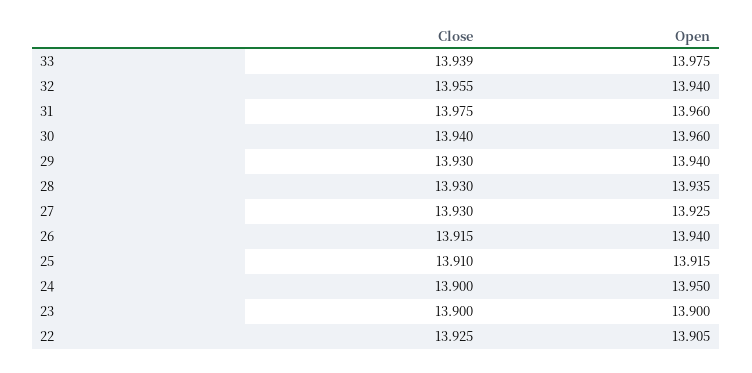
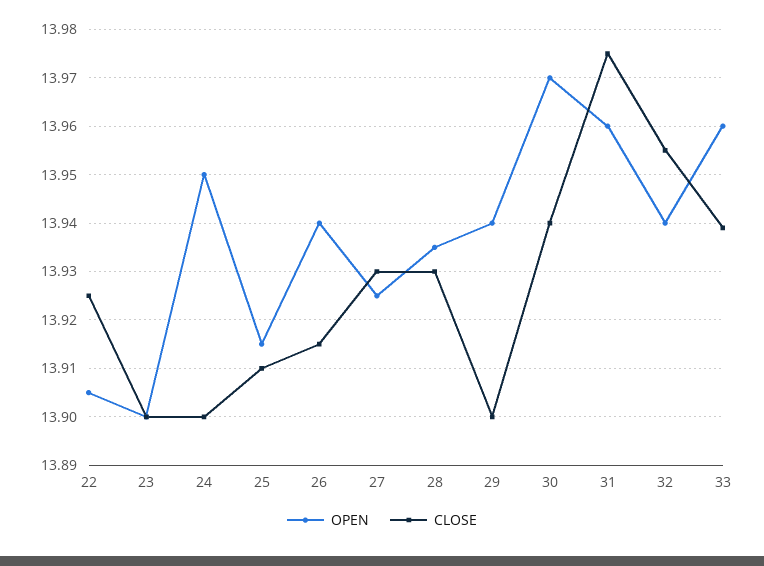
Open, 33: 13.975 -> 13.96
Open, 30: 13.96 -> 13.97
Close, 29: 13.93 -> 13.9

